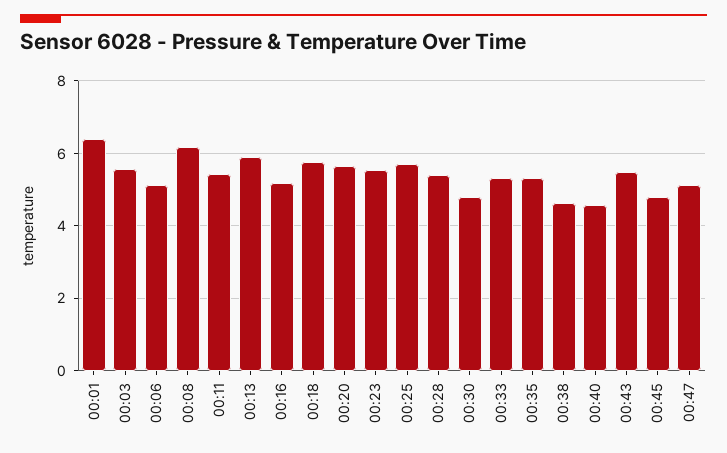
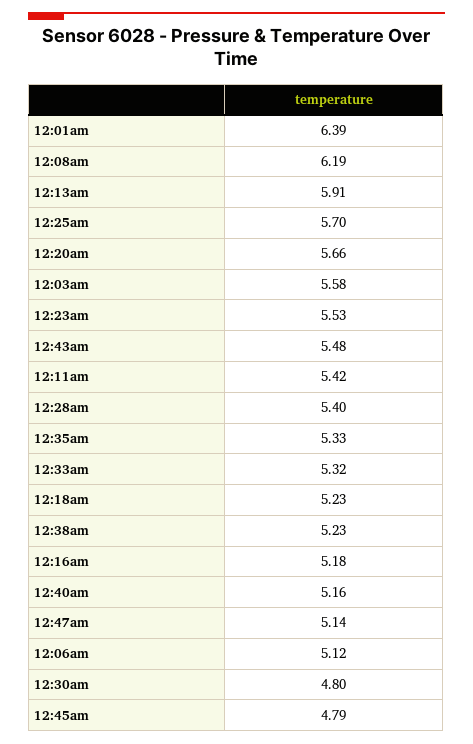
00:18: 5.8 -> 5.23
00:38: 4.6 -> 5.23
00:40: 4.6 -> 5.16

